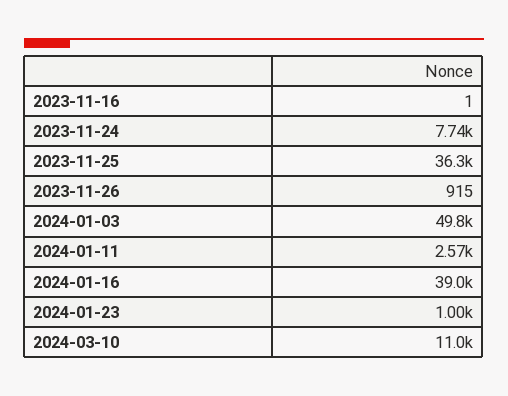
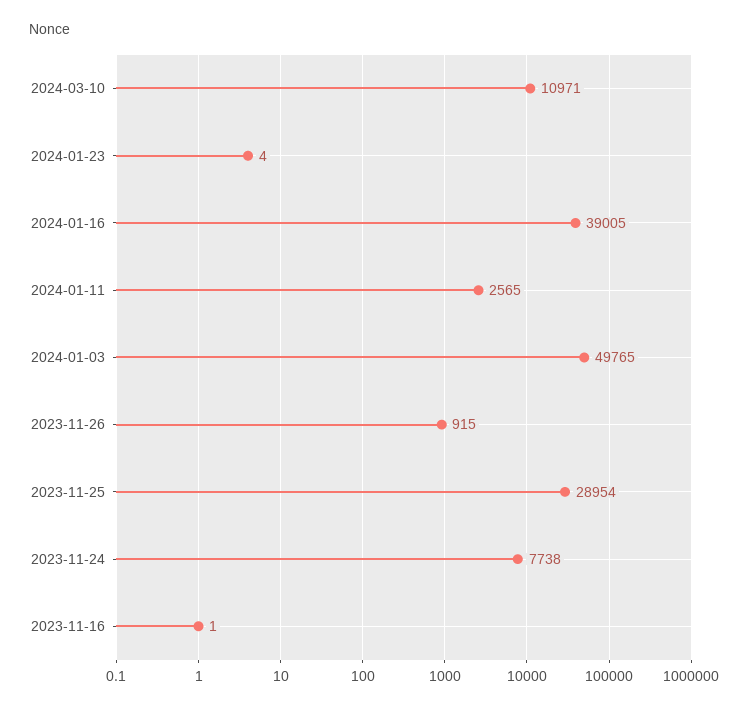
2023-11-25: 36300 -> 28954
2024-01-23: 1000 -> 4

